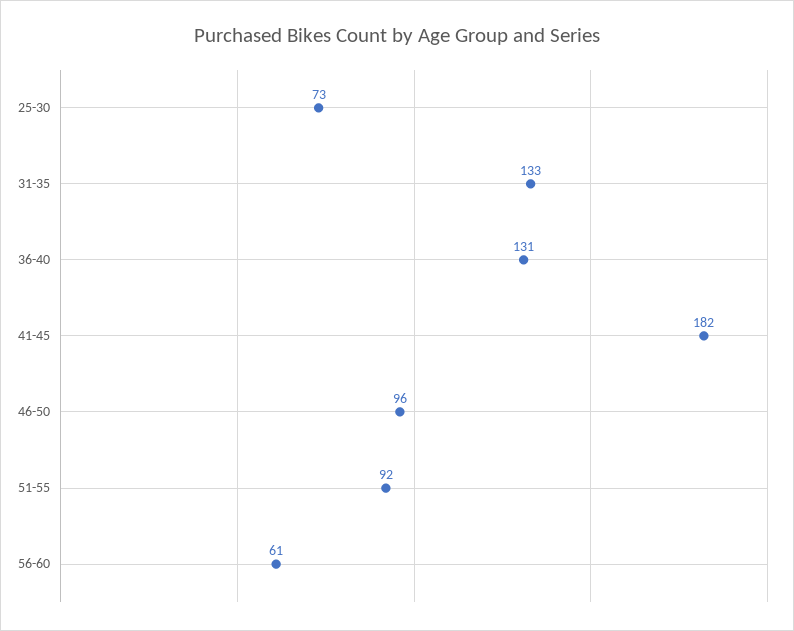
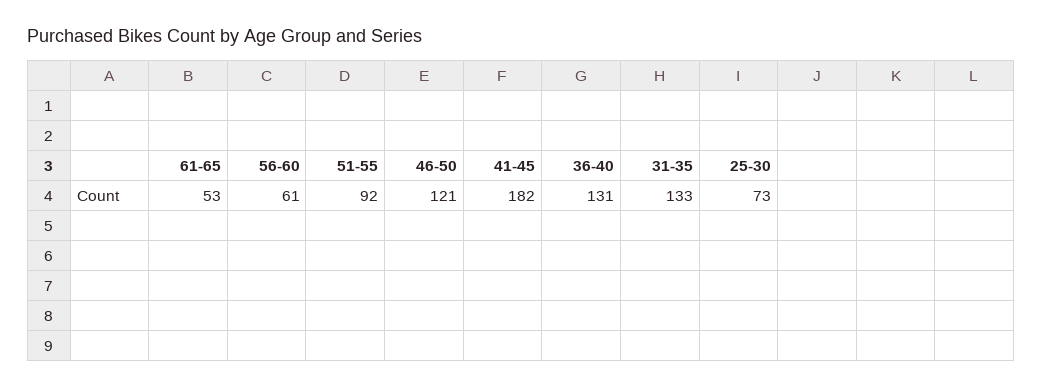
46-50: 96 -> 121
61-65: none -> 53

